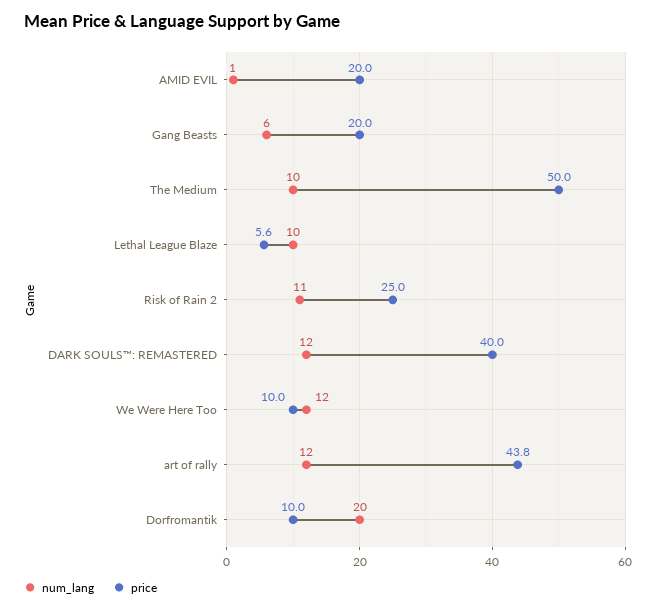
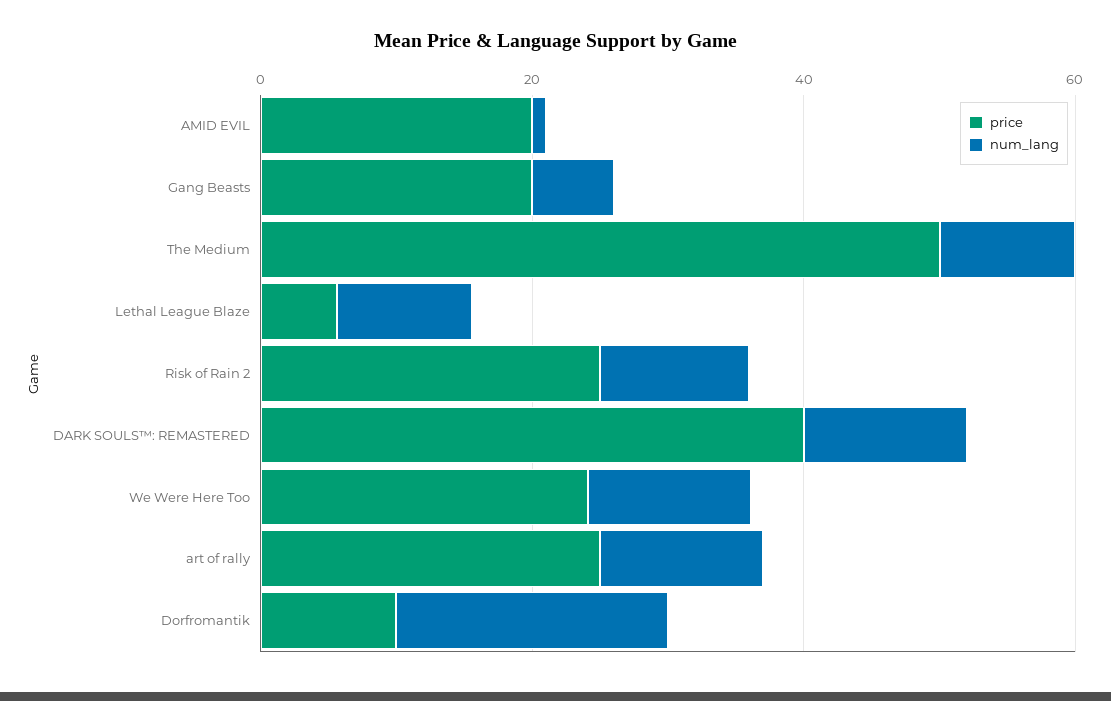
price, We Were Here Too: 10 -> 25
price, art of rally: 43.8 -> 25

